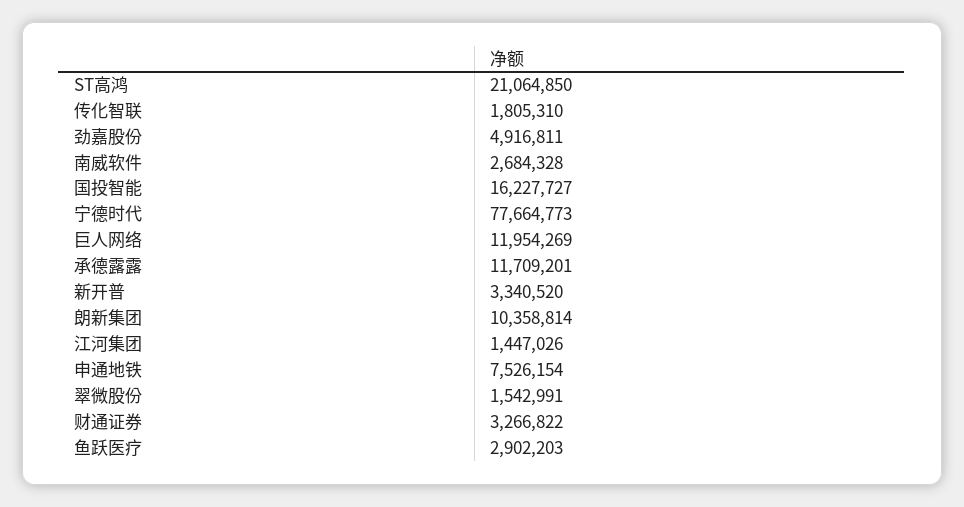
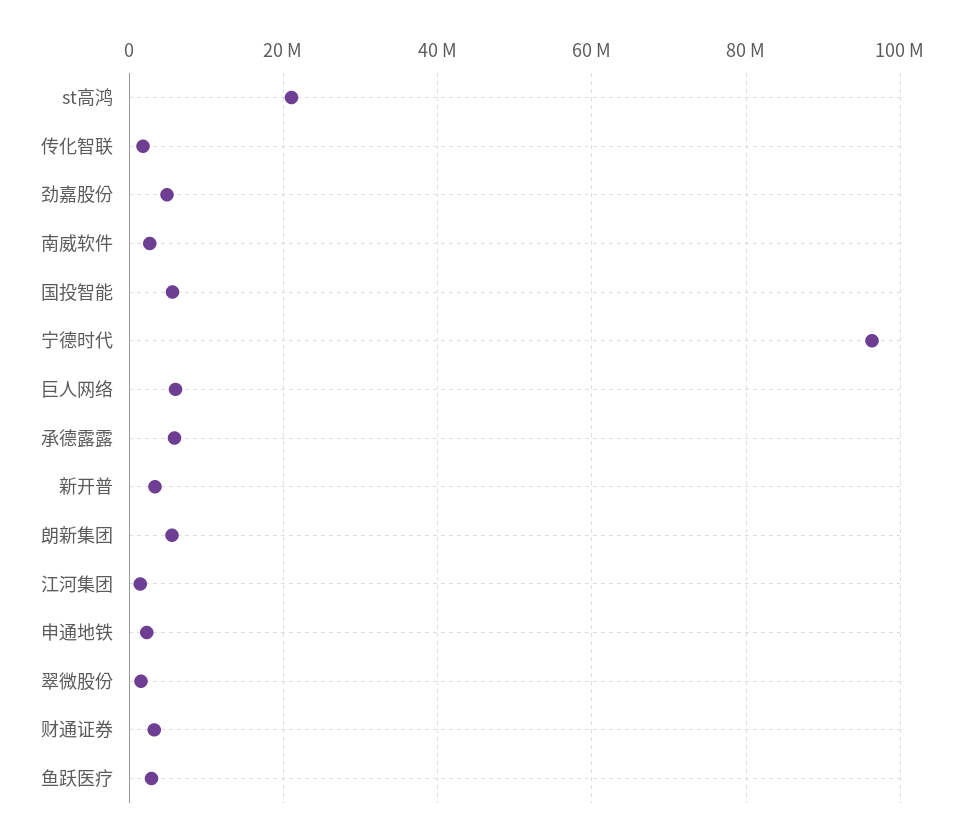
国投智能: 16227727 -> 6000000
宁德时代: 77664773 -> 96000000
巨人网络: 11954269 -> 6000000
承德露露: 11709201 -> 6000000
朗新集团: 10358814 -> 6000000
申通地铁: 7526154 -> 2000000

